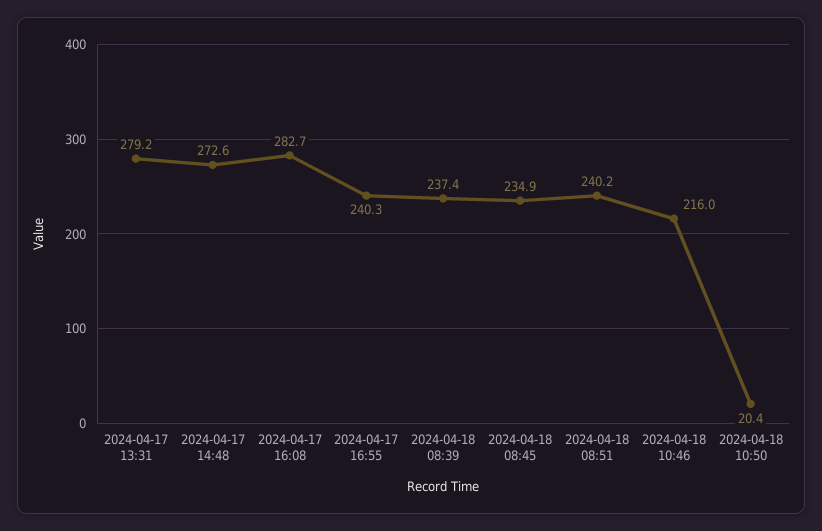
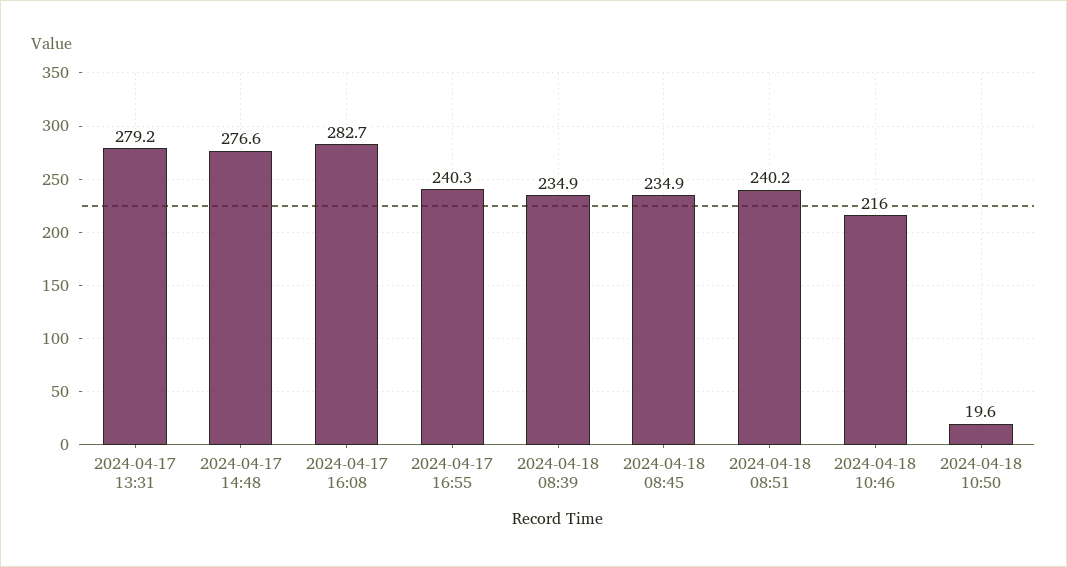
2024-04-17 14:48: 272.6 -> 276.6
2024-04-18 08:39: 237.4 -> 234.9
2024-04-18 10:50: 20.4 -> 19.6

